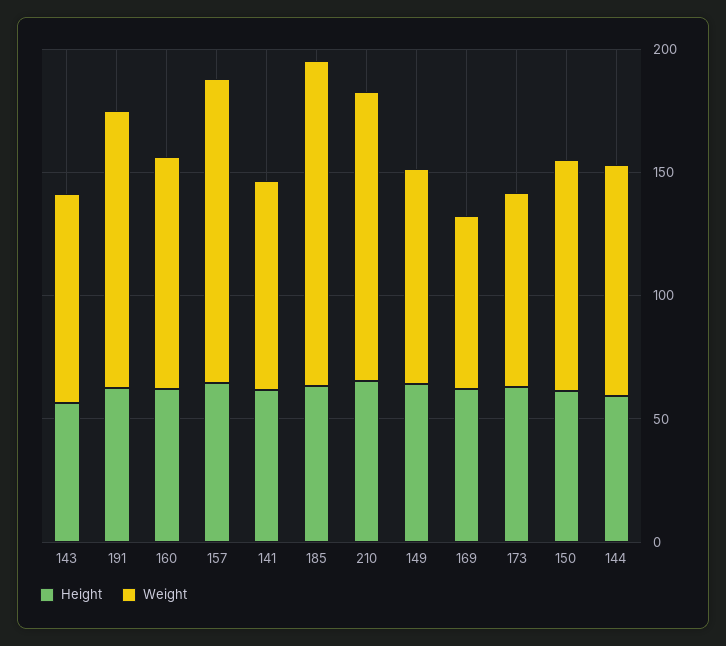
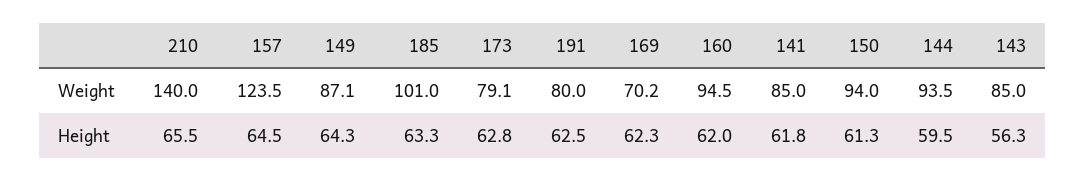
Weight, 191: 110 -> 80
Weight, 185: 130 -> 101
Weight, 210: 120 -> 140

